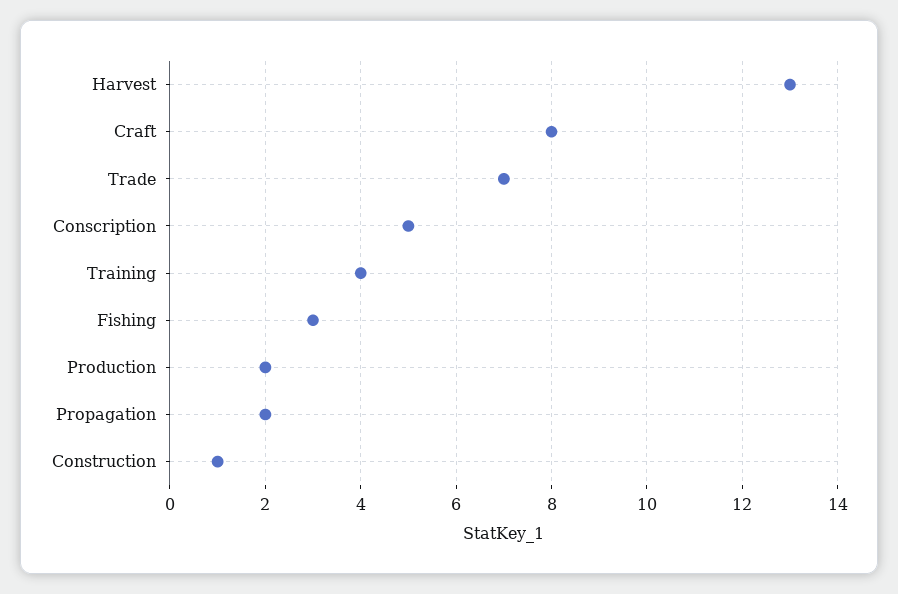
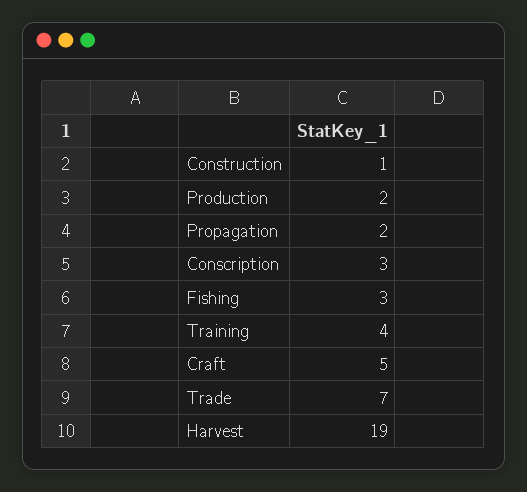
Harvest: 13 -> 19
Craft: 8 -> 5
Conscription: 5 -> 3

